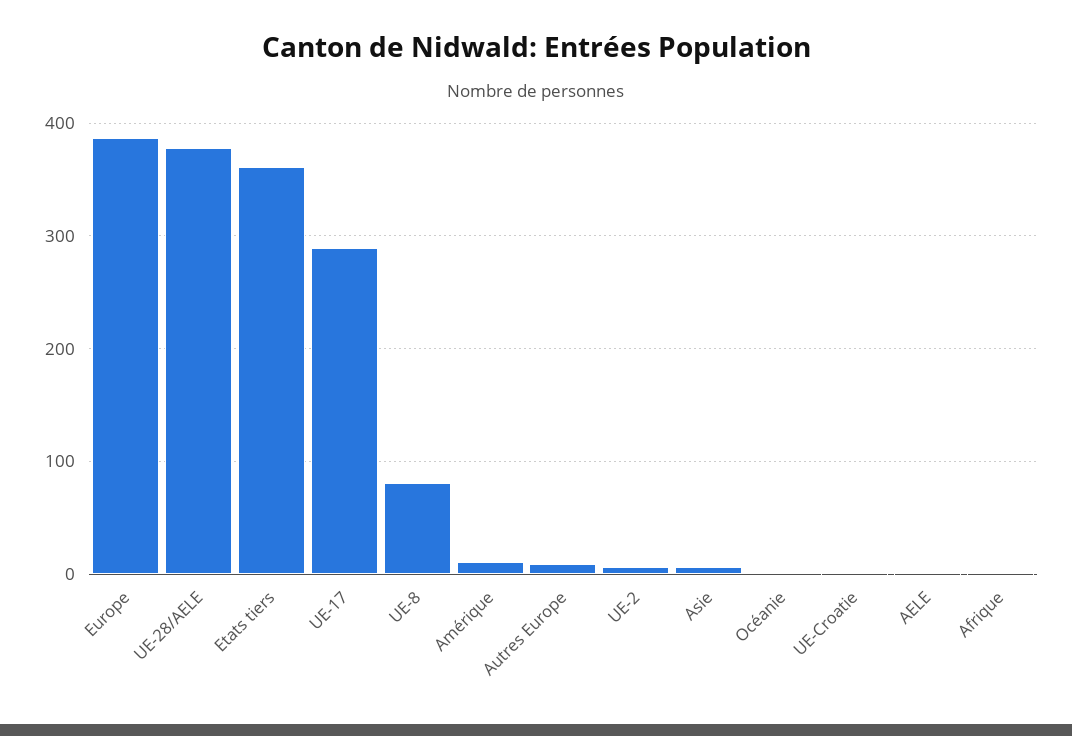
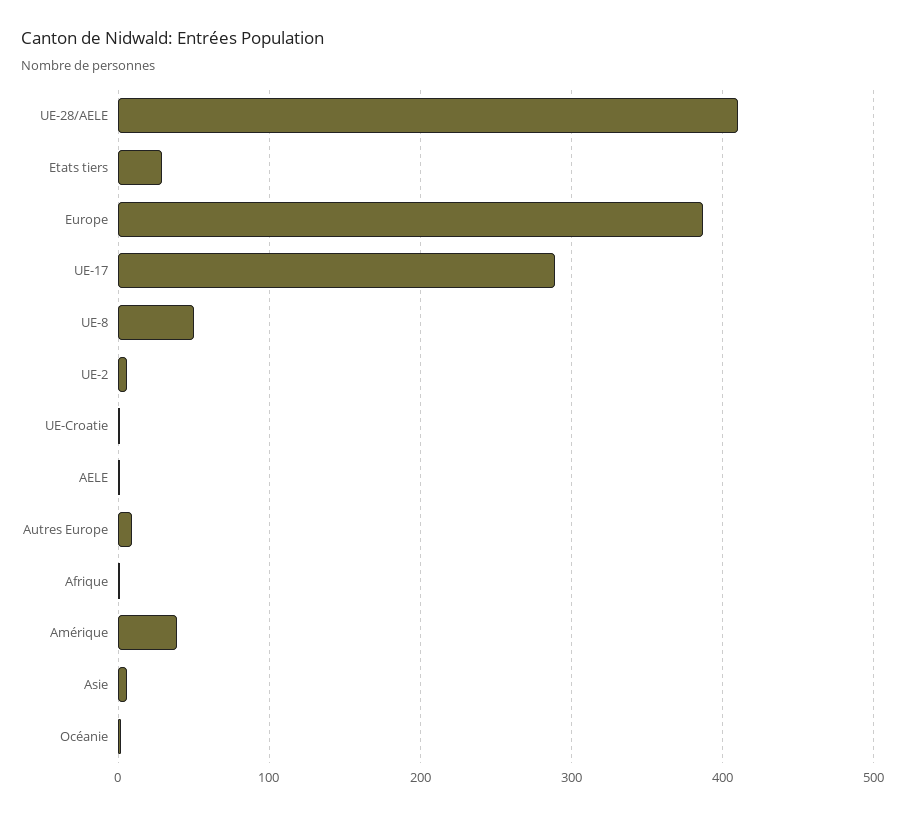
UE-28/AELE: 380 -> 410
Etats tiers: 360 -> 30
UE-8: 80 -> 50
Amérique: 10 -> 40

